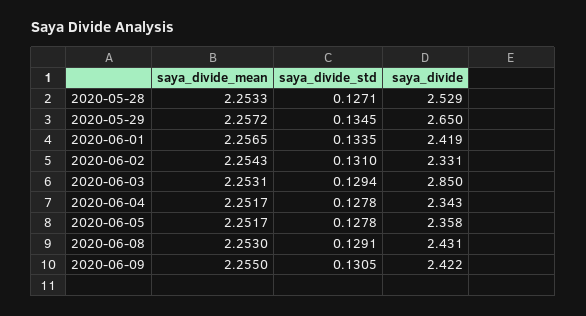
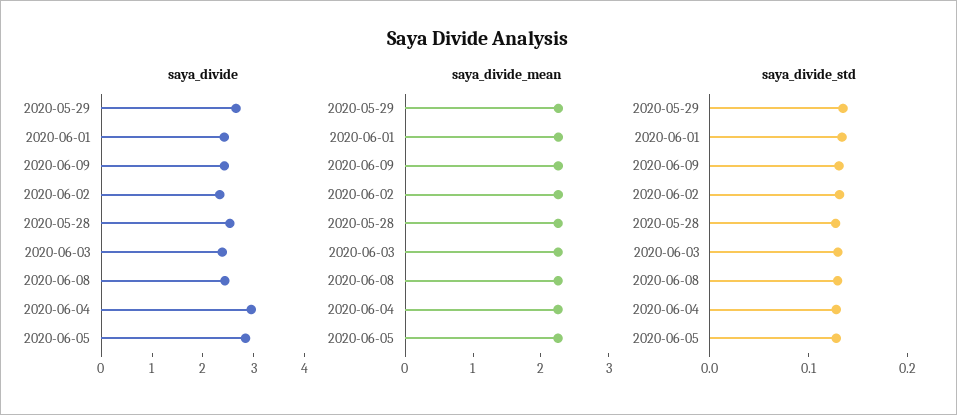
saya_divide, 2020-06-03: 2.85 -> 2.4
saya_divide, 2020-06-04: 2.343 -> 3
saya_divide, 2020-06-05: 2.358 -> 2.8

